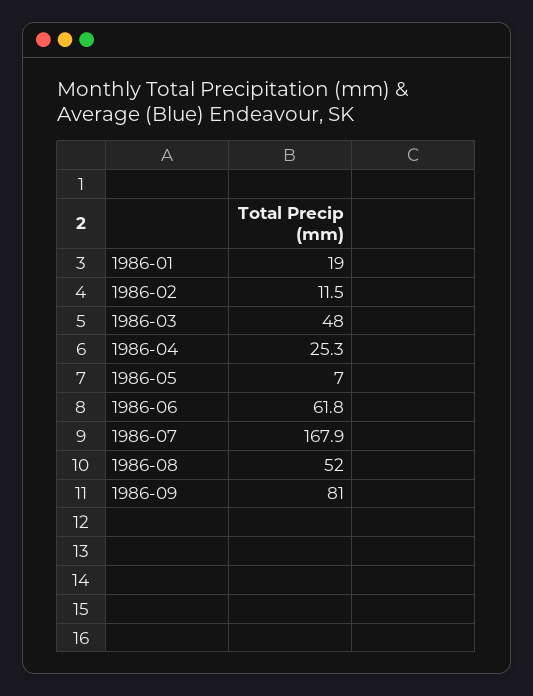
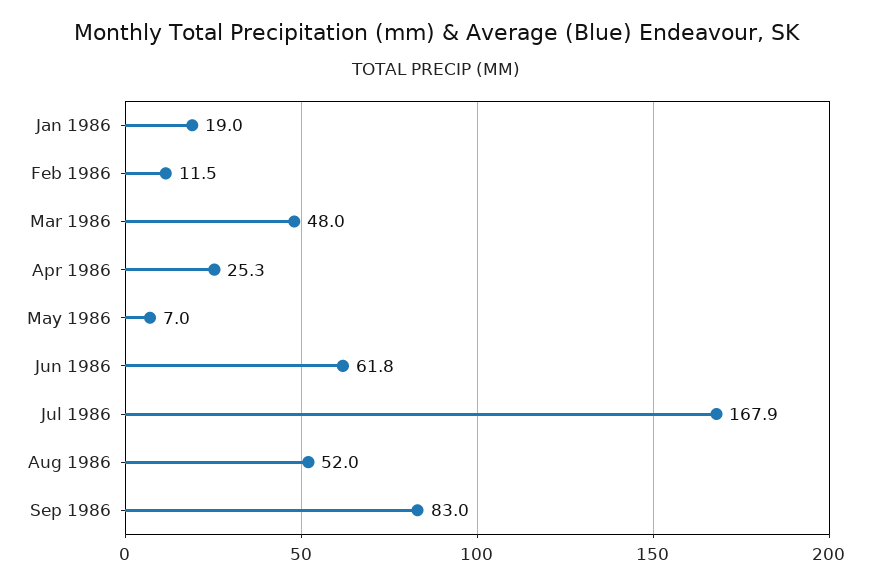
1986-09: 81 -> 83

